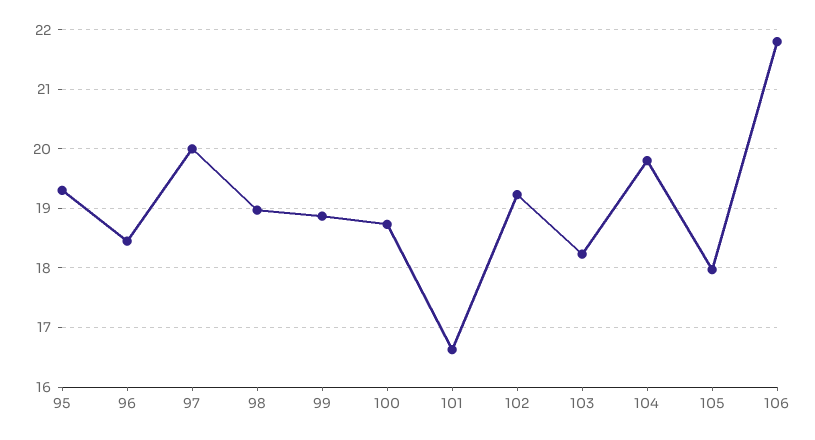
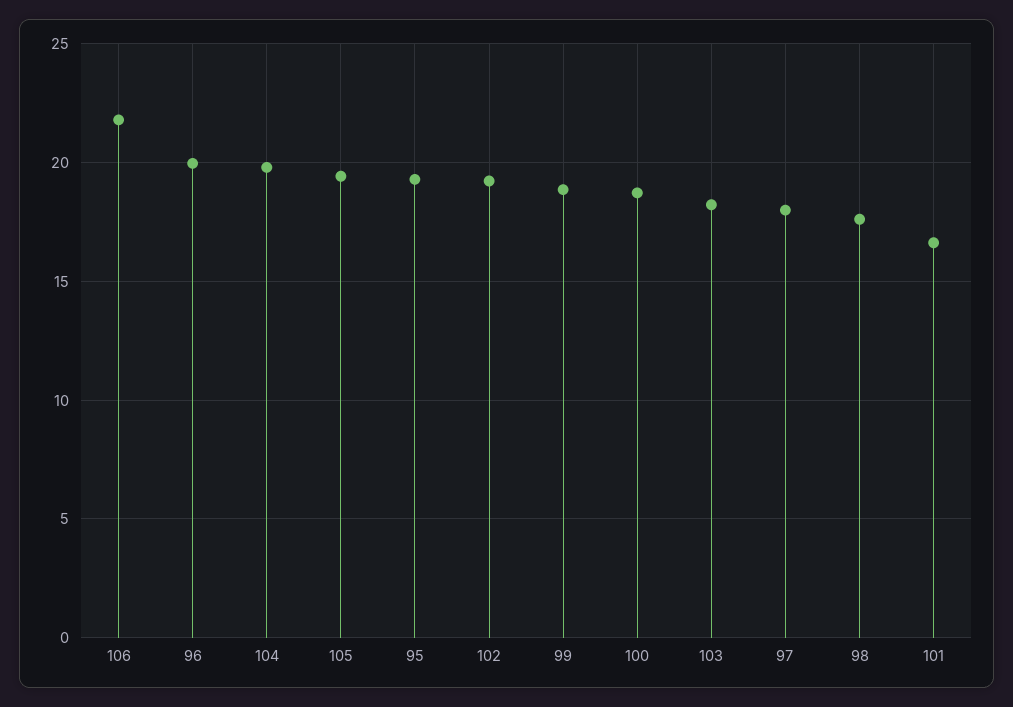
96: 18.4 -> 20
97: 20 -> 18
98: 19 -> 17.5
105: 18 -> 19.5

